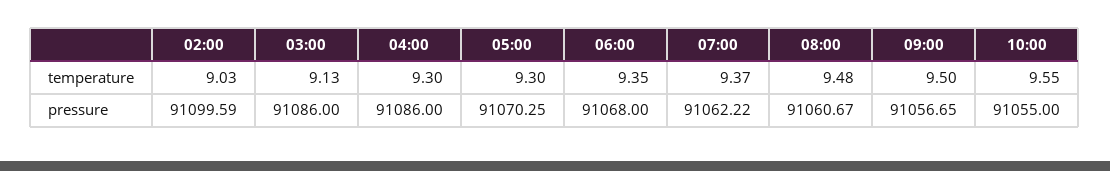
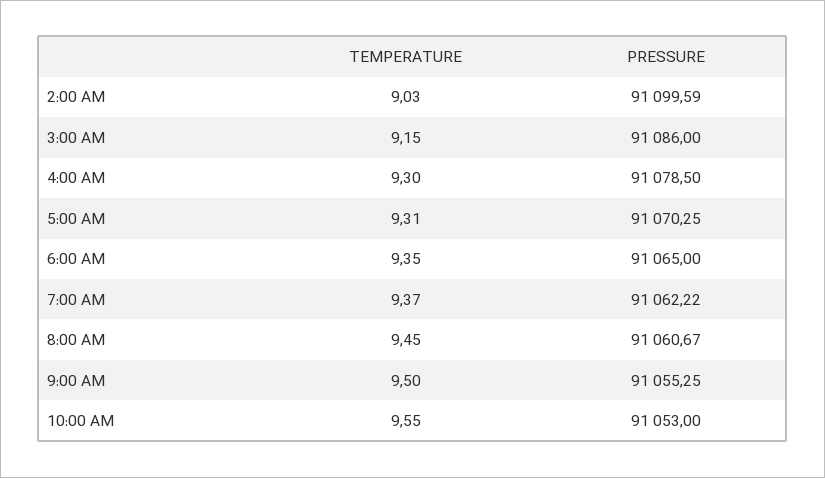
03:00, temperature: 9.13 -> 9.15
05:00, temperature: 9.3 -> 9.31
08:00, temperature: 9.48 -> 9.45
04:00, pressure: 91086 -> 91078.5
06:00, pressure: 91068 -> 91065
09:00, pressure: 91056.65 -> 91055.25
10:00, pressure: 91055 -> 91053

